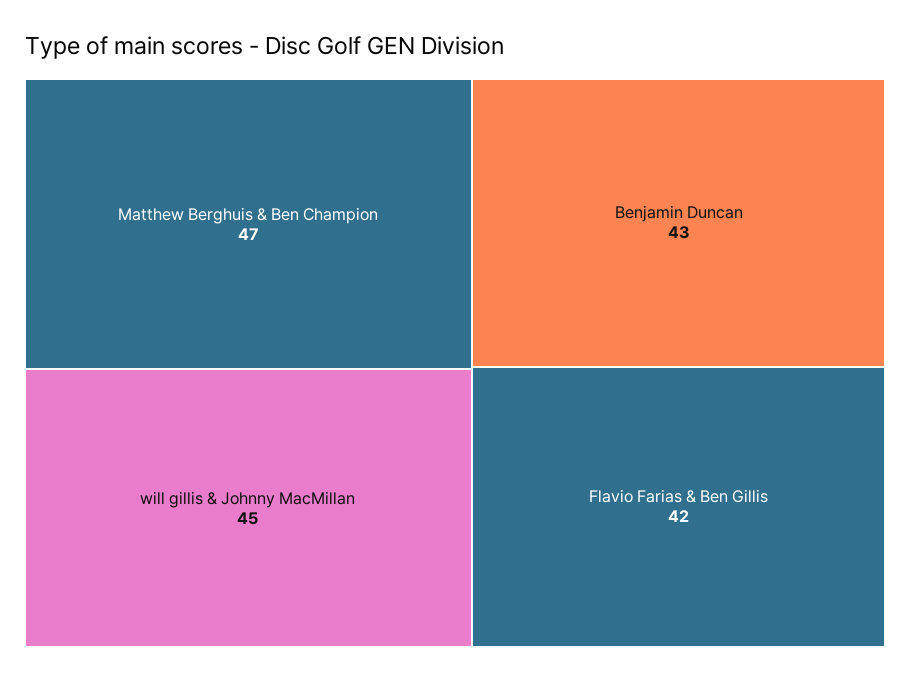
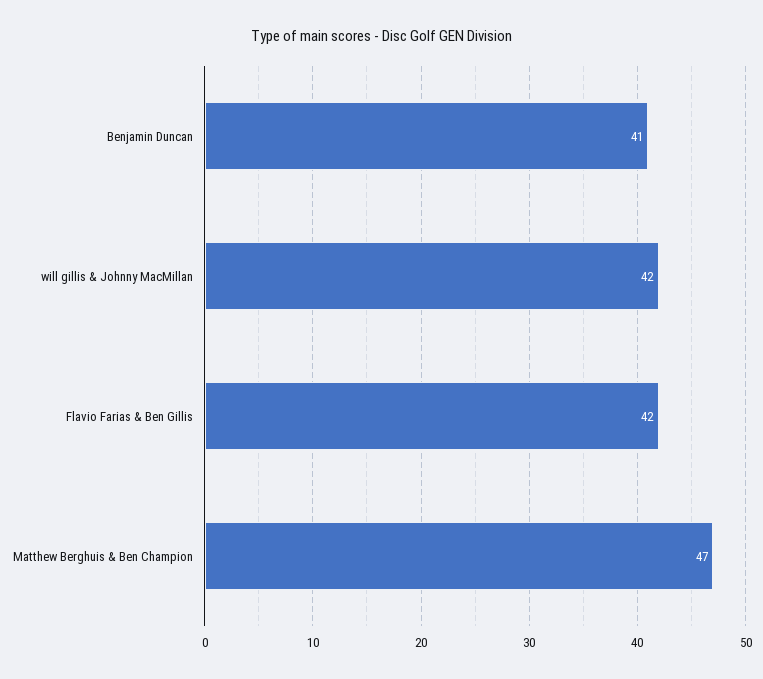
will gillis & Johnny MacMillan: 45 -> 42
Benjamin Duncan: 43 -> 41

